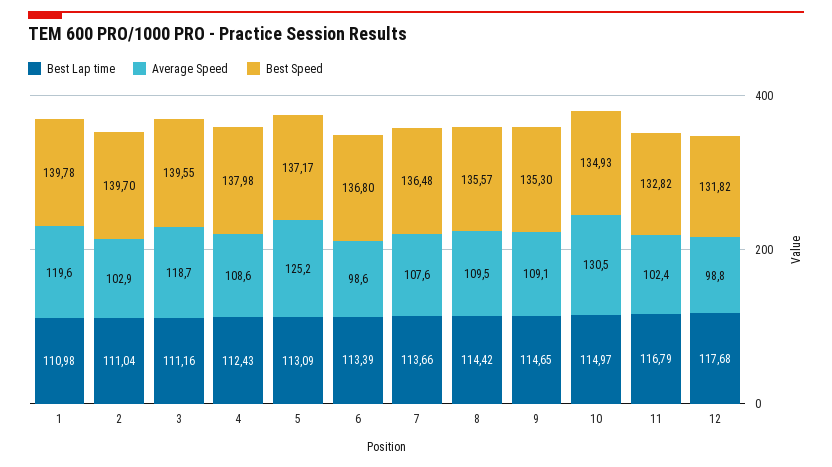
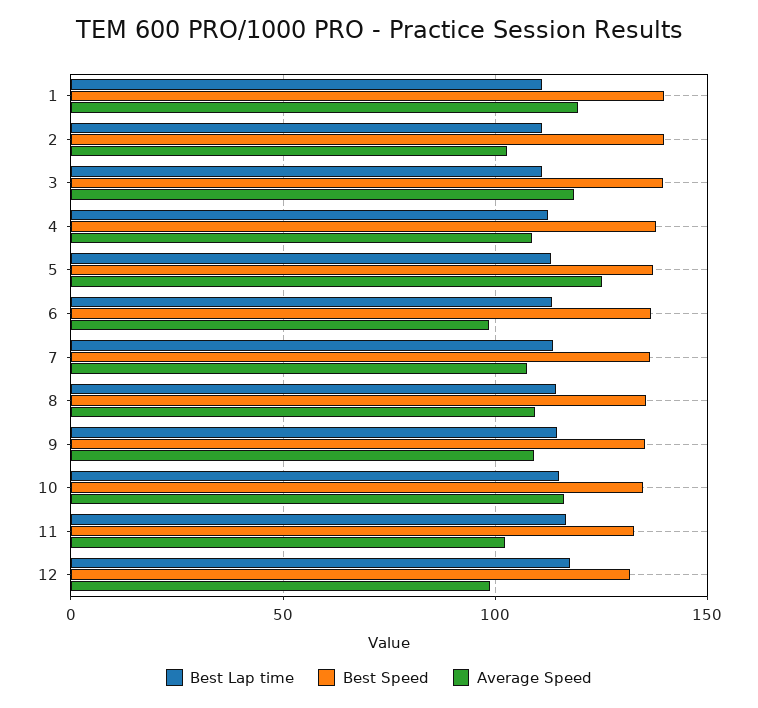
Average Speed, 10: 130.5 -> 115

